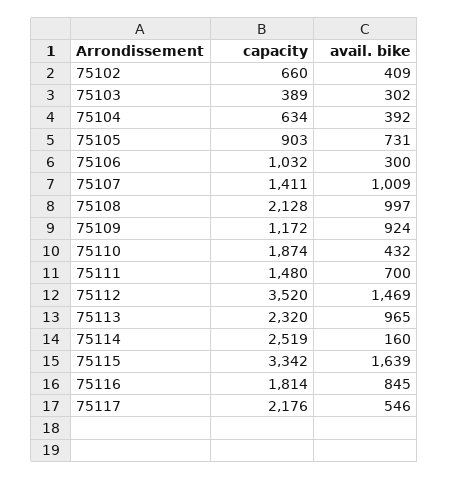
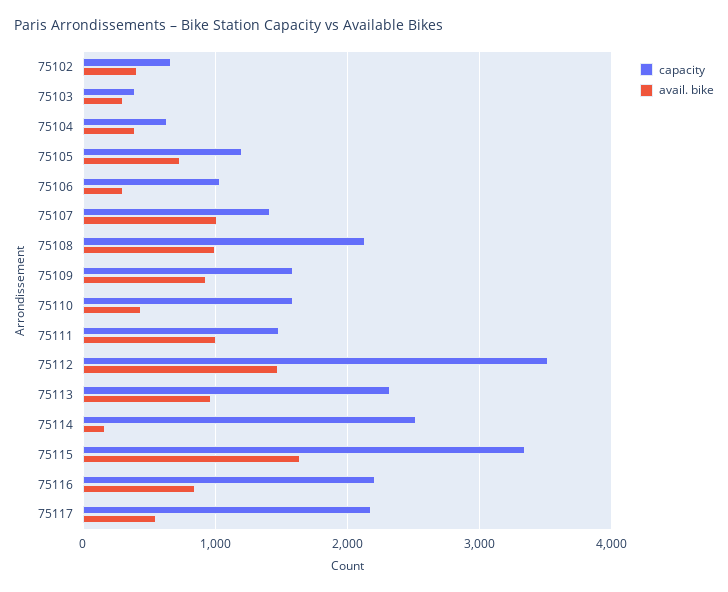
capacity, 75105: 903 -> 1200
capacity, 75109: 1172 -> 1600
capacity, 75110: 1874 -> 1600
avail. bike, 75111: 700 -> 1000
capacity, 75116: 1814 -> 2200

